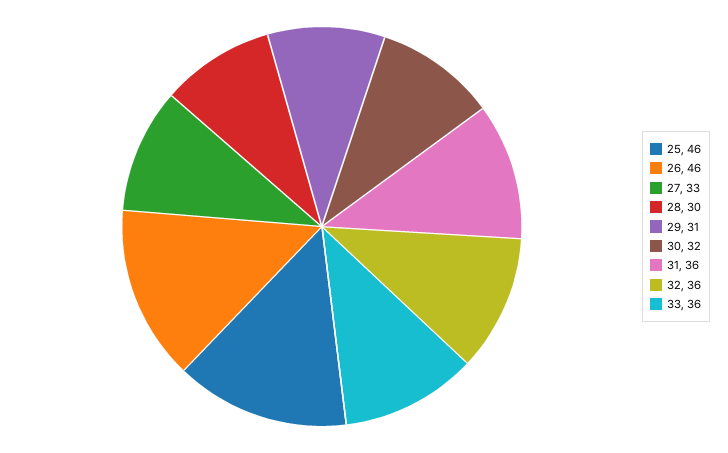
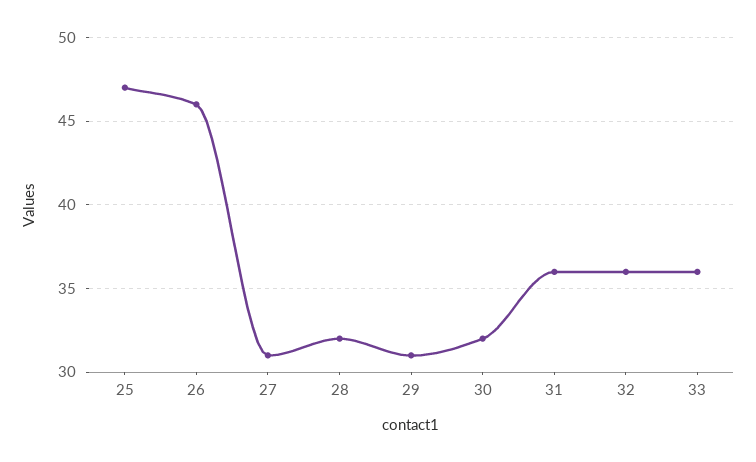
25: 46 -> 47
27: 33 -> 31
28: 30 -> 32

